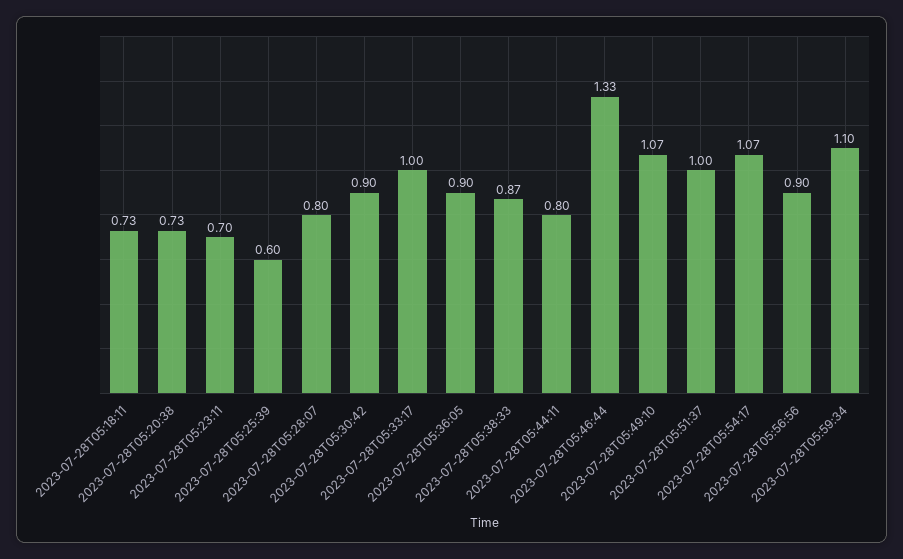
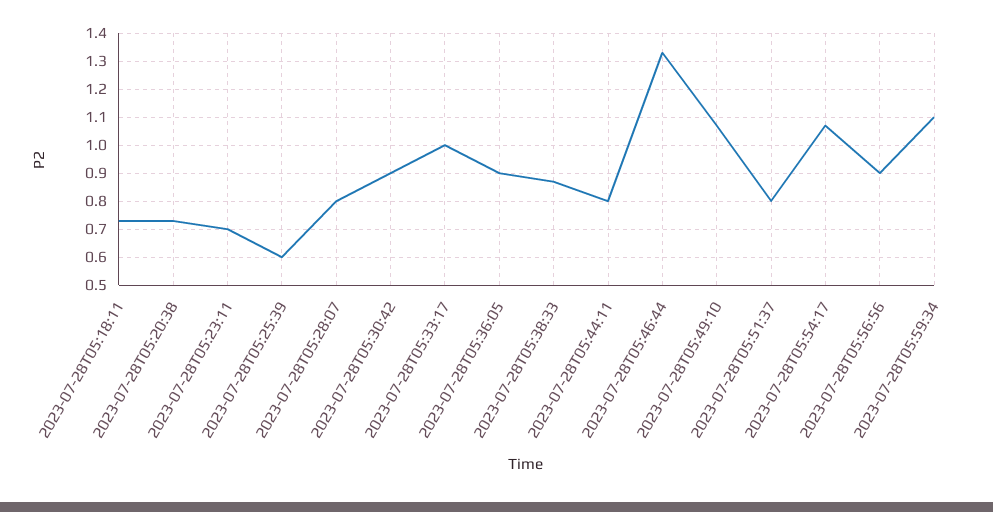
2023-07-28T05:51:37: 1 -> 0.8

